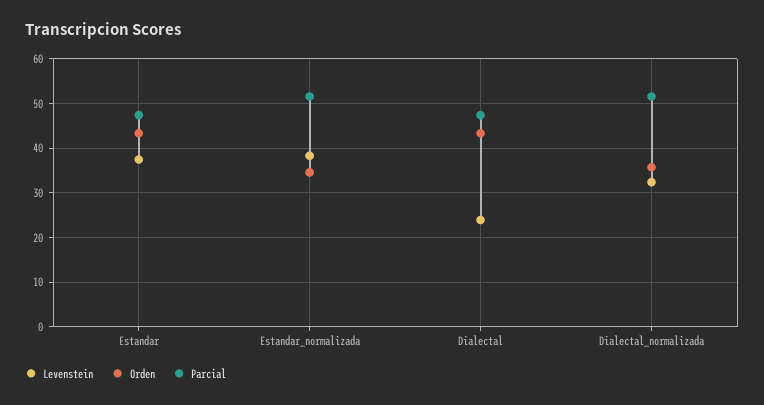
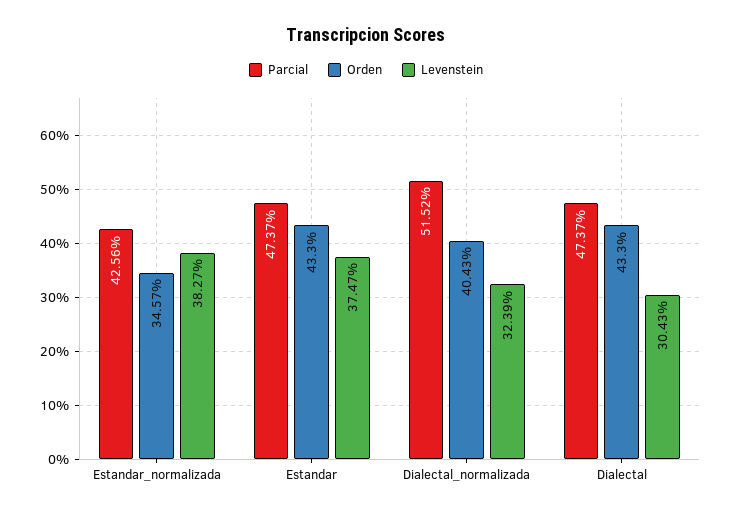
Parcial, Estandar_normalizada: 52 -> 42.56
Levenstein, Dialectal: 24 -> 30.43
Orden, Dialectal_normalizada: 36 -> 40.43

